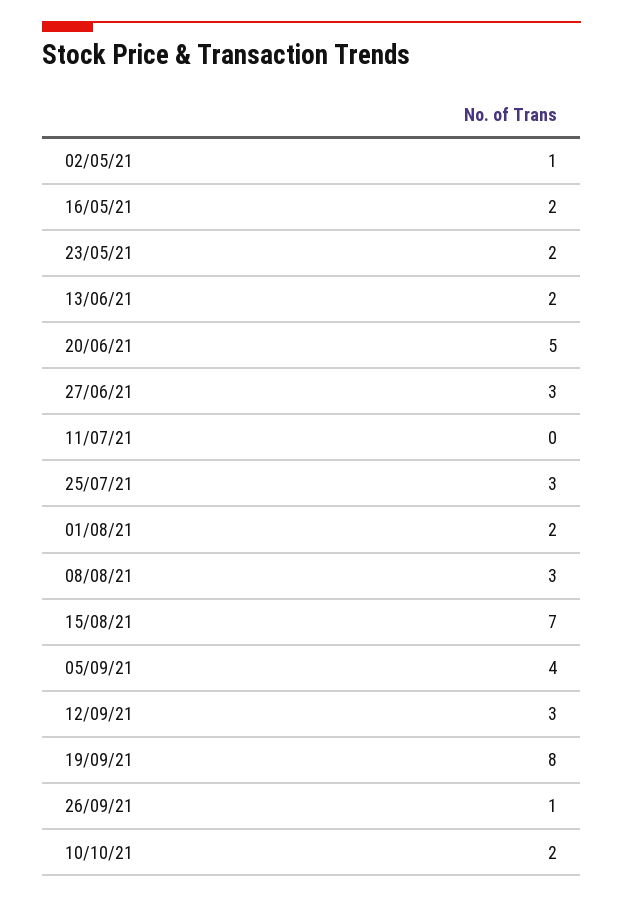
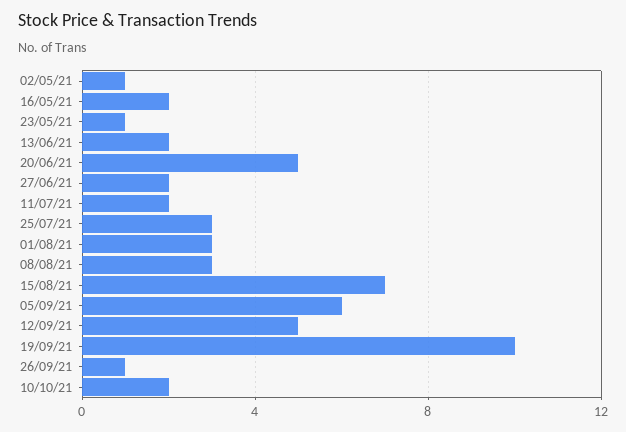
23/05/21: 2 -> 1
27/06/21: 3 -> 2
11/07/21: 0 -> 2
01/08/21: 2 -> 3
05/09/21: 4 -> 6
12/09/21: 3 -> 5
19/09/21: 8 -> 10

